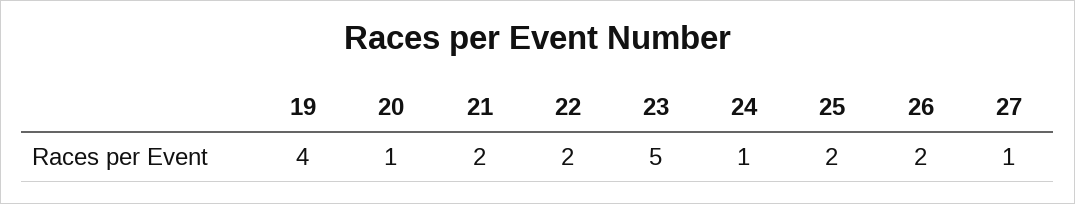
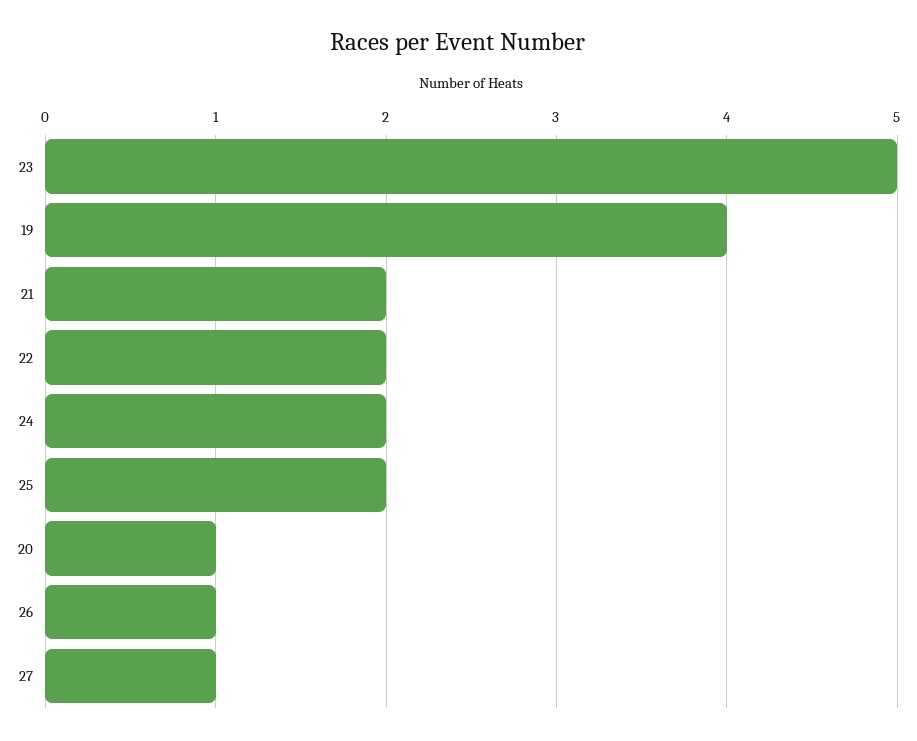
24: 1 -> 2
26: 2 -> 1

